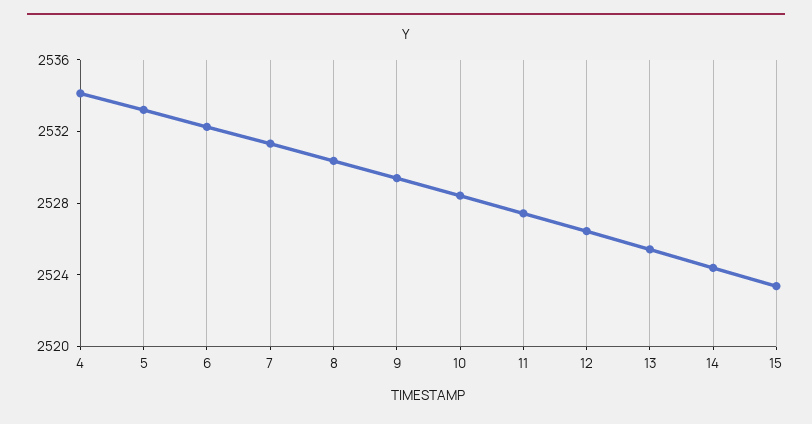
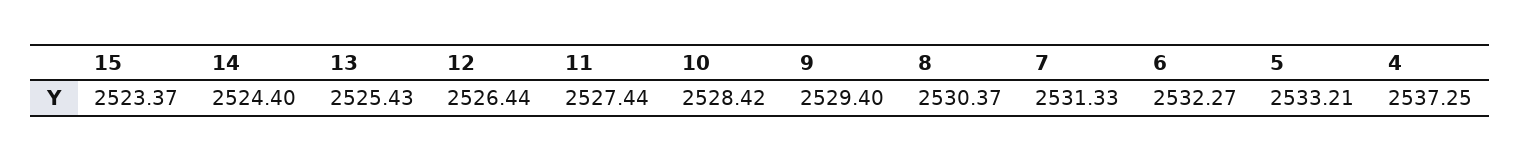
4: 2534 -> 2537.25

